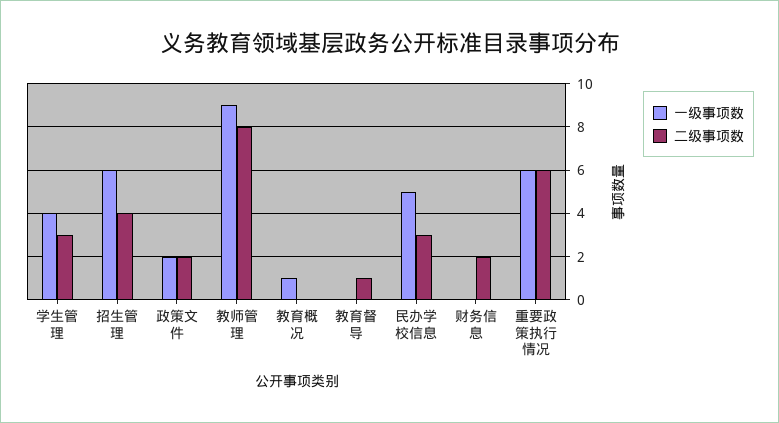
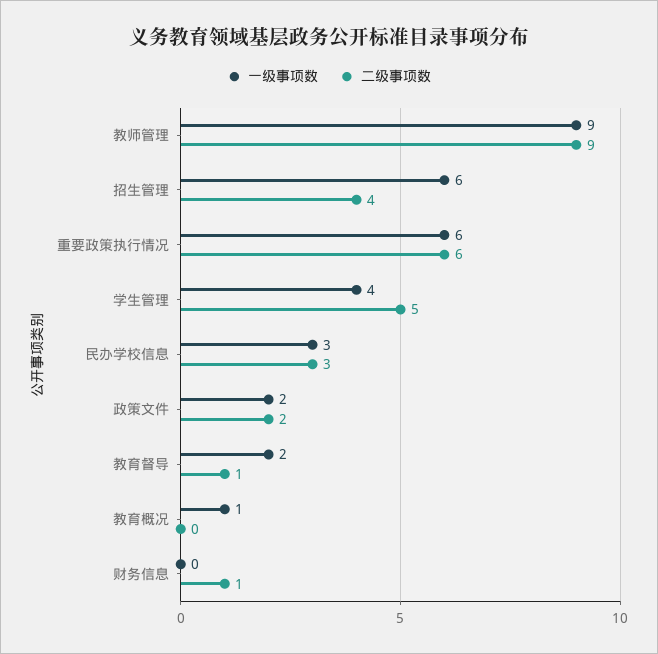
二级事项数, 学生管理: 3 -> 5
二级事项数, 教师管理: 8 -> 9
一级事项数, 教育督导: 0 -> 2
一级事项数, 民办学校信息: 5 -> 3
二级事项数, 财务信息: 2 -> 1

